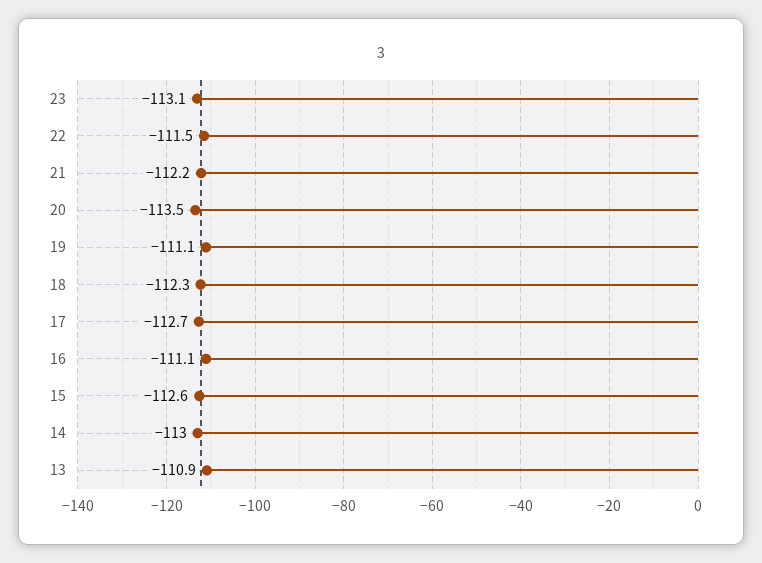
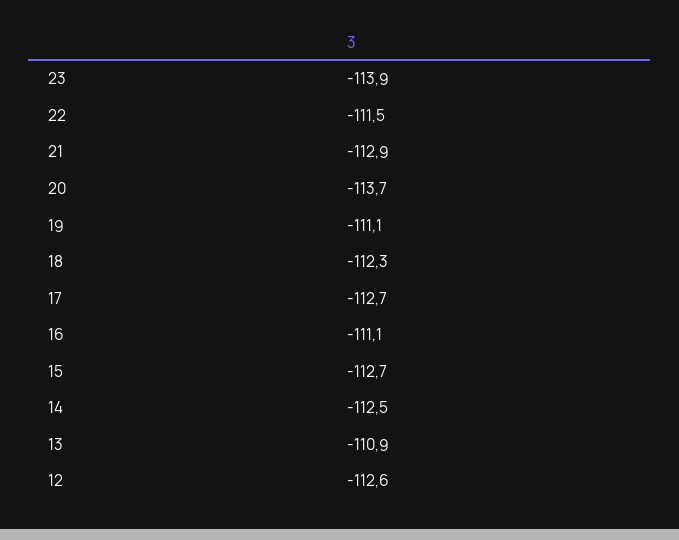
23: -113.1 -> -113.9
21: -112.2 -> -112.9
20: -113.5 -> -113.7
15: -112.6 -> -112.7
14: -113 -> -112.5
12: none -> -112.6

